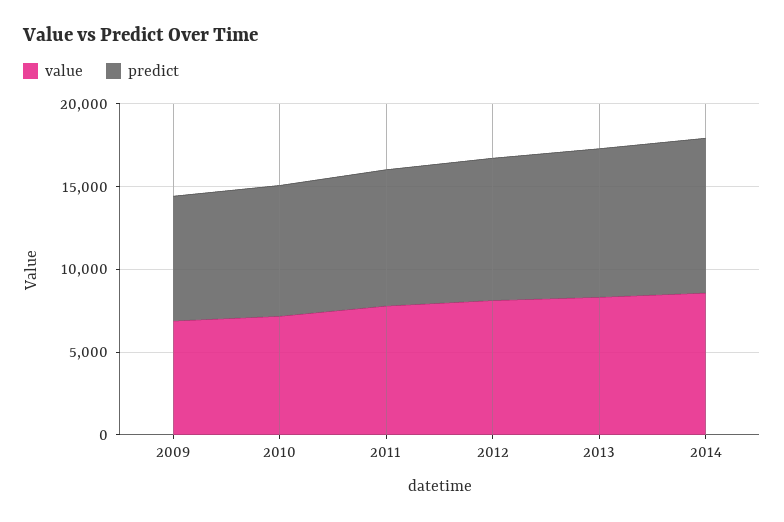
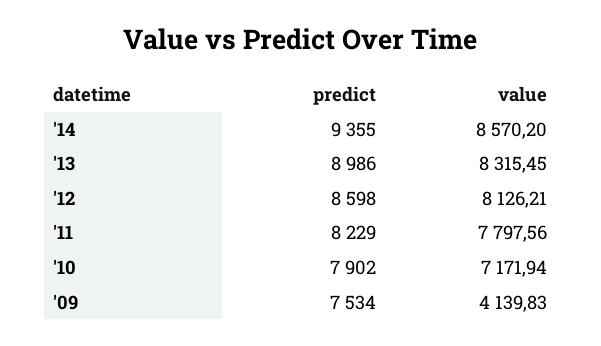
value, 2009: 7000 -> 4139.83

